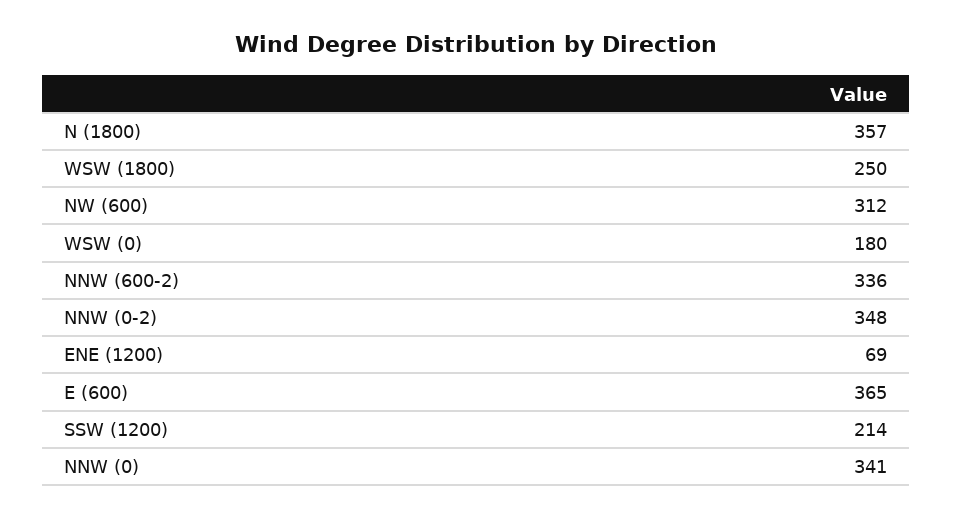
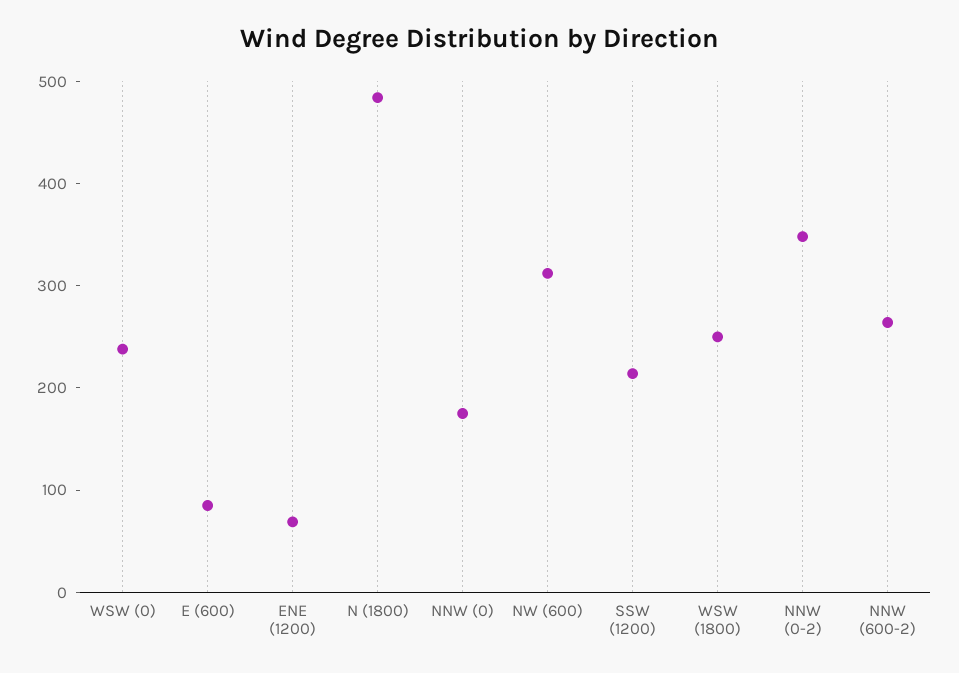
N (1800): 357 -> 480
WSW (0): 180 -> 240
NNW (600-2): 336 -> 260
E (600): 365 -> 80
NNW (0): 341 -> 180

